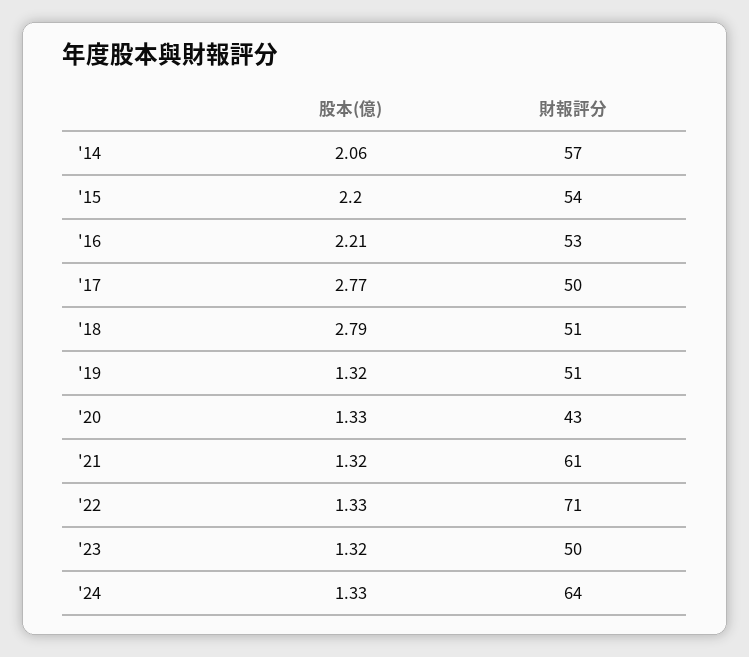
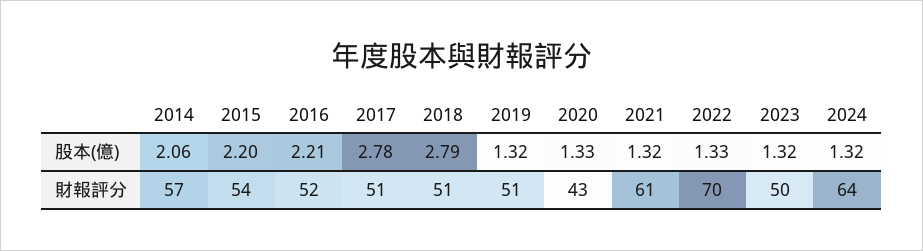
財報評分, '16: 53 -> 52
股本(億), '17: 2.77 -> 2.78
財報評分, '17: 50 -> 51
財報評分, '22: 71 -> 70
股本(億), '24: 1.33 -> 1.32

